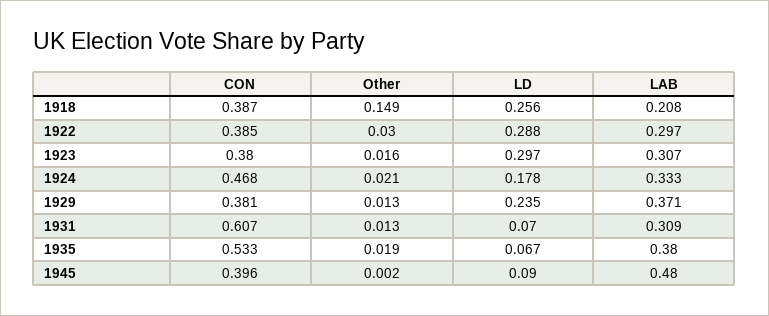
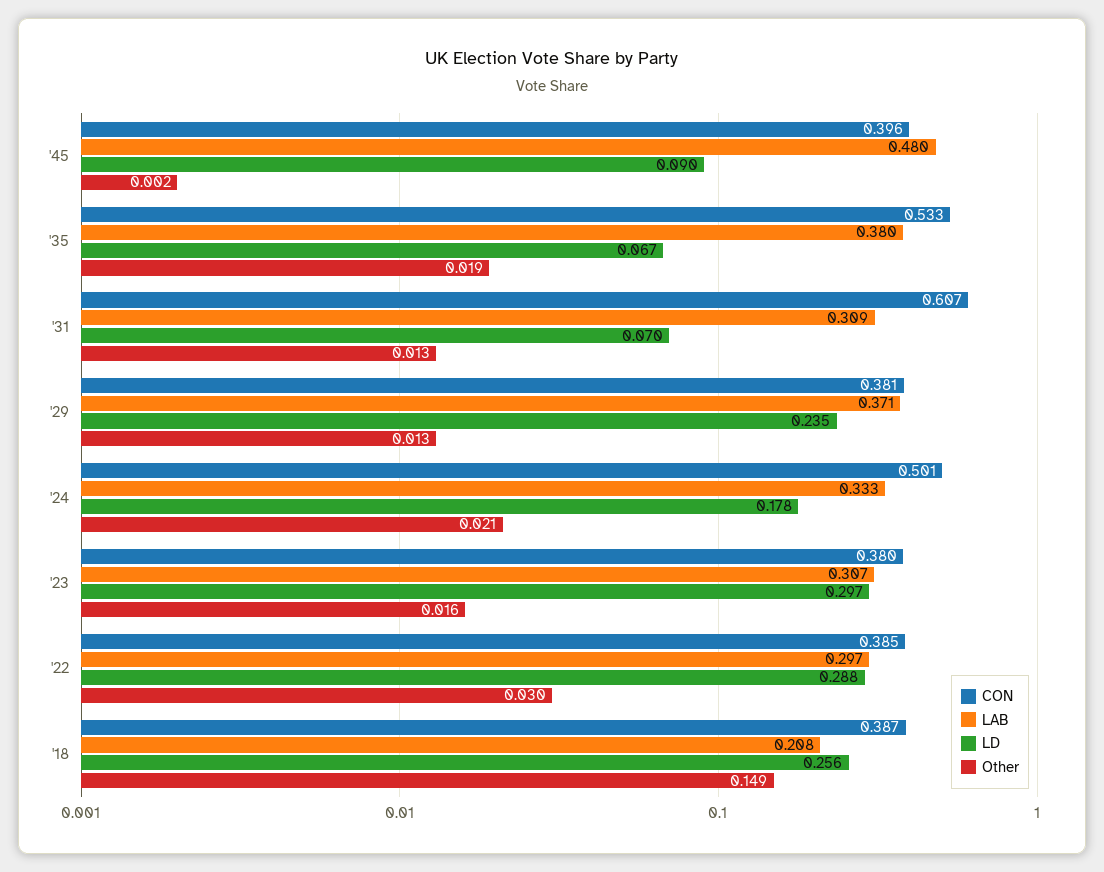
CON, 1924: 0.468 -> 0.501

